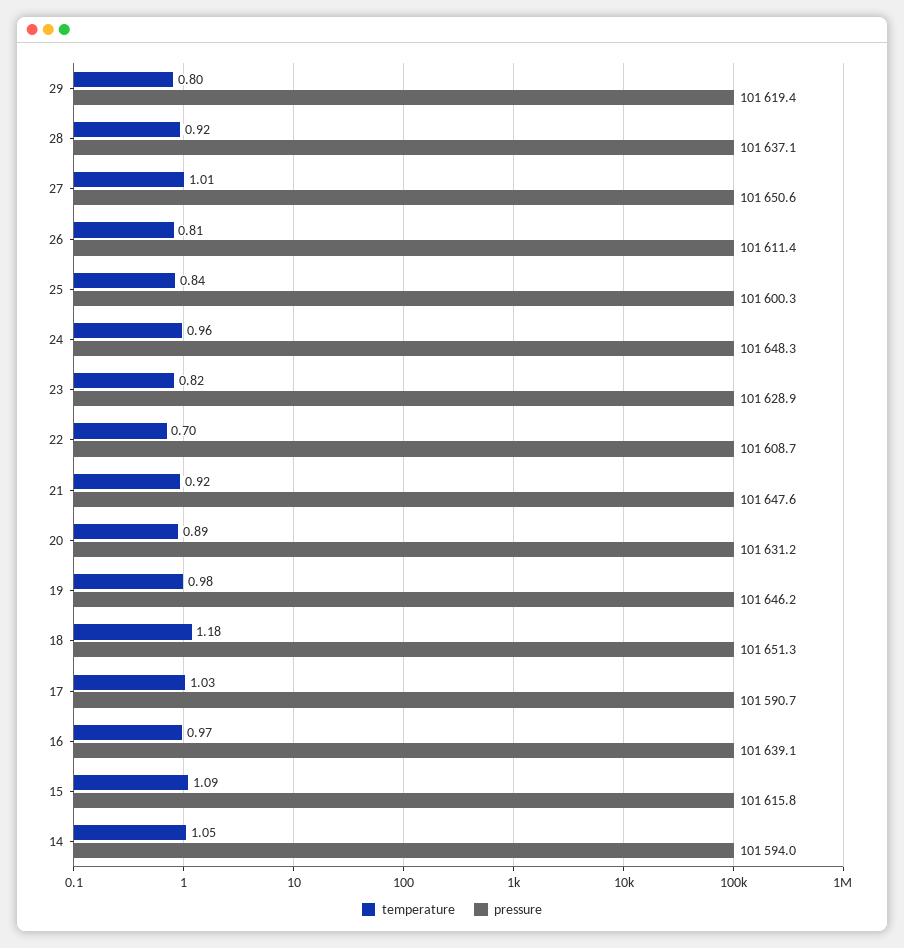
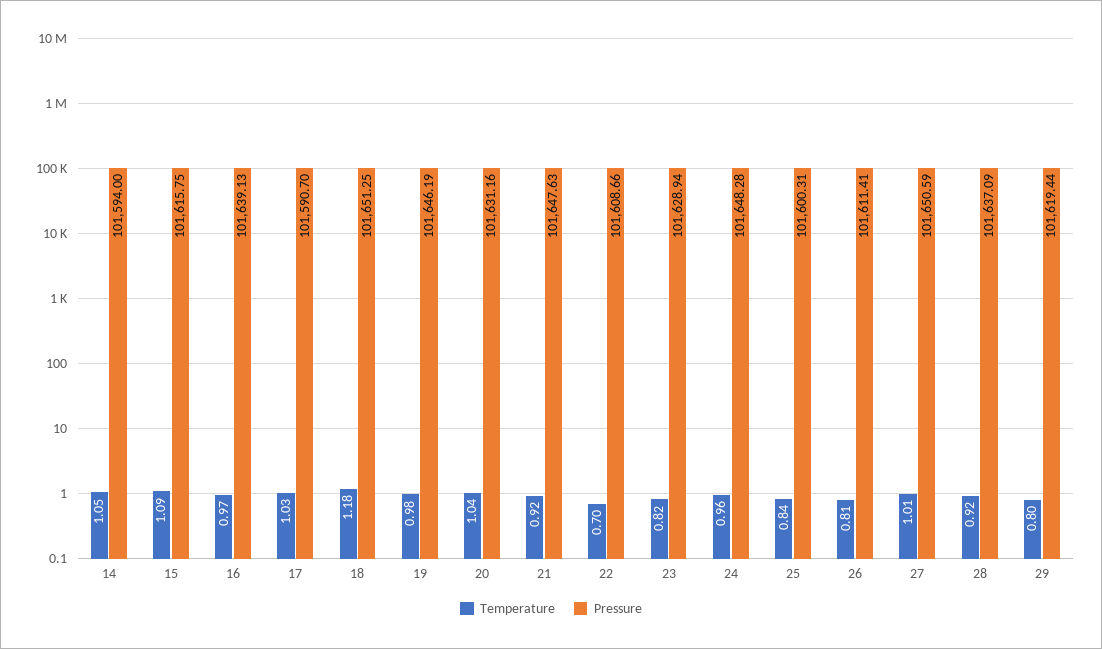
temperature, 20: 0.89 -> 1.04

